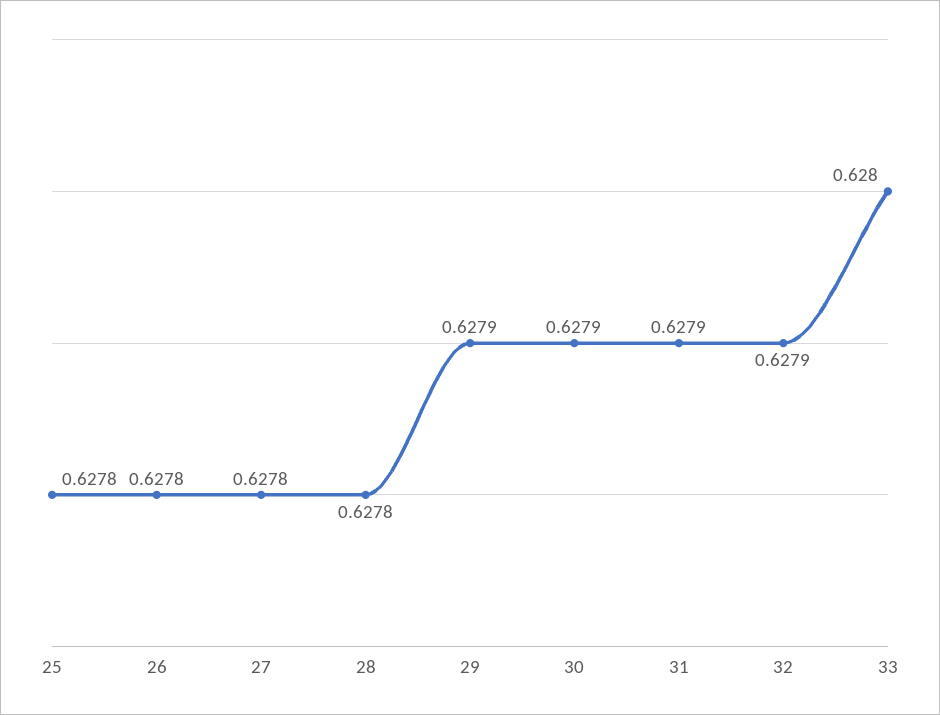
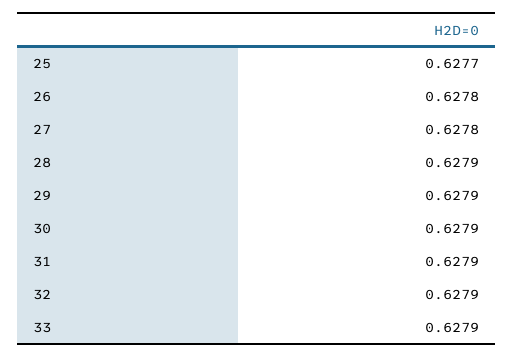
25: 0.6278 -> 0.6277
28: 0.6278 -> 0.6279
33: 0.628 -> 0.6279

